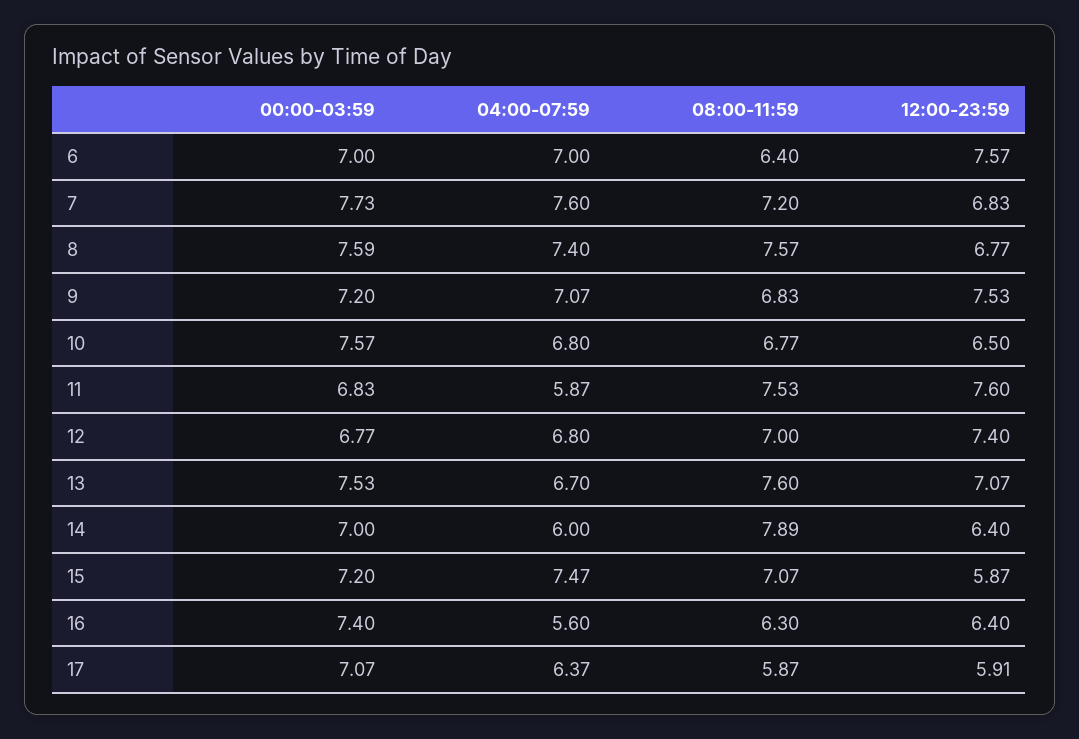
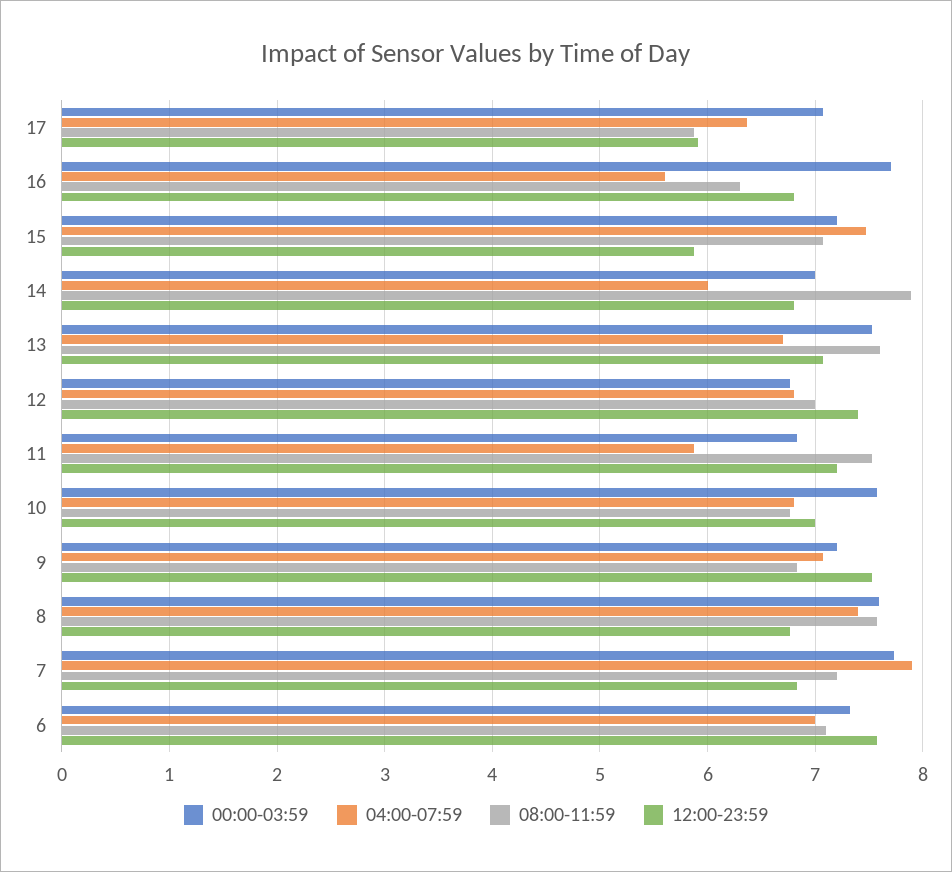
00:00-03:59, 6: 7 -> 7.3
08:00-11:59, 6: 6.4 -> 7.1
04:00-07:59, 7: 7.6 -> 7.9
12:00-23:59, 10: 6.5 -> 7
12:00-23:59, 11: 7.6 -> 7.2
12:00-23:59, 14: 6.4 -> 6.8
00:00-03:59, 16: 7.4 -> 7.7
12:00-23:59, 16: 6.4 -> 6.8

